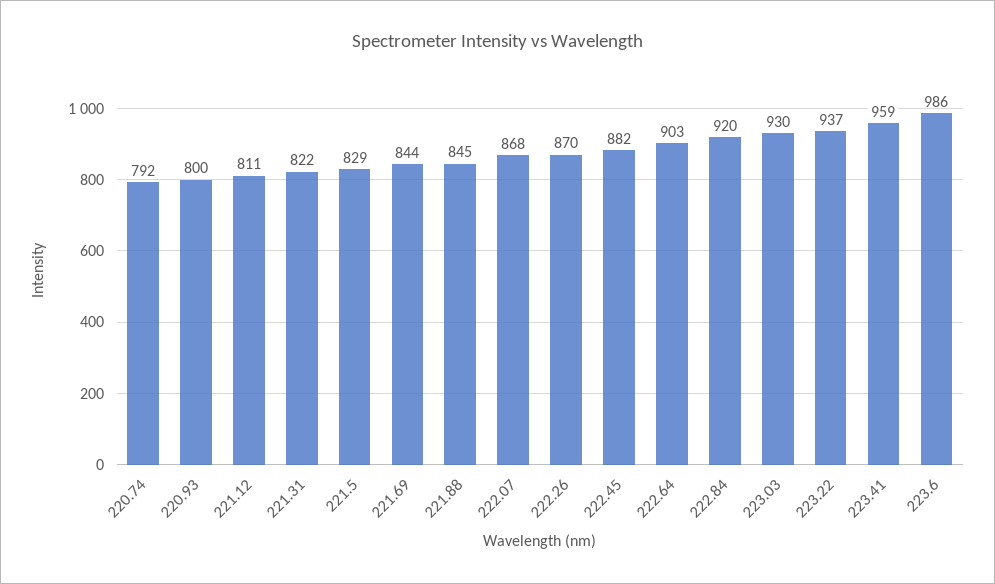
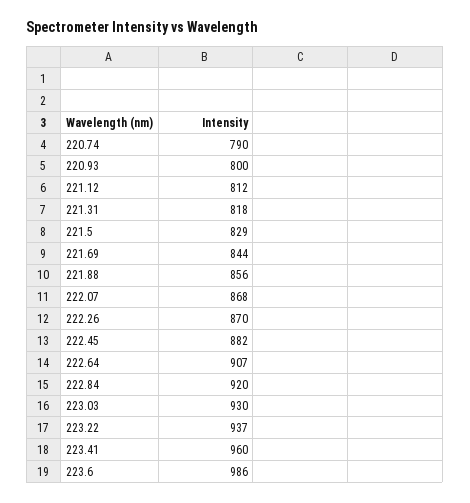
220.74: 792 -> 790
221.12: 811 -> 812
221.31: 822 -> 818
221.88: 845 -> 856
222.64: 903 -> 907
223.41: 959 -> 960

